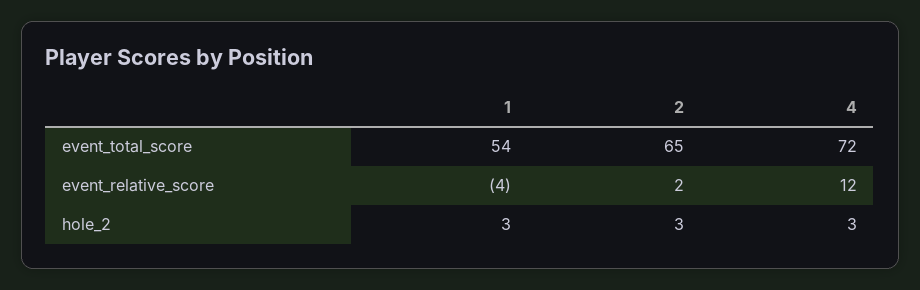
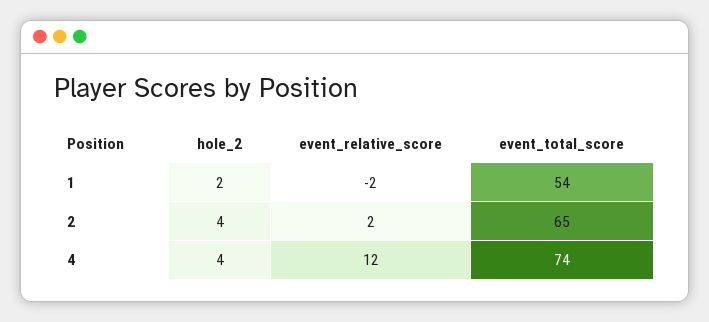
4, event_total_score: 72 -> 74
1, event_relative_score: -4 -> -2
1, hole_2: 3 -> 2
2, hole_2: 3 -> 4
4, hole_2: 3 -> 4

